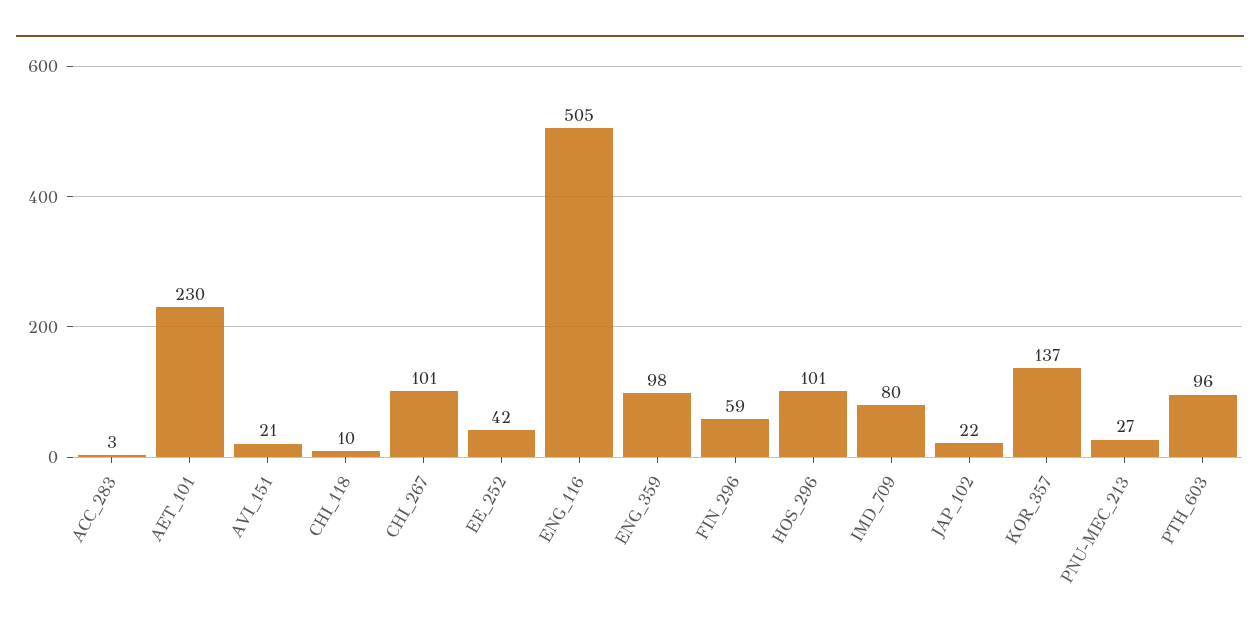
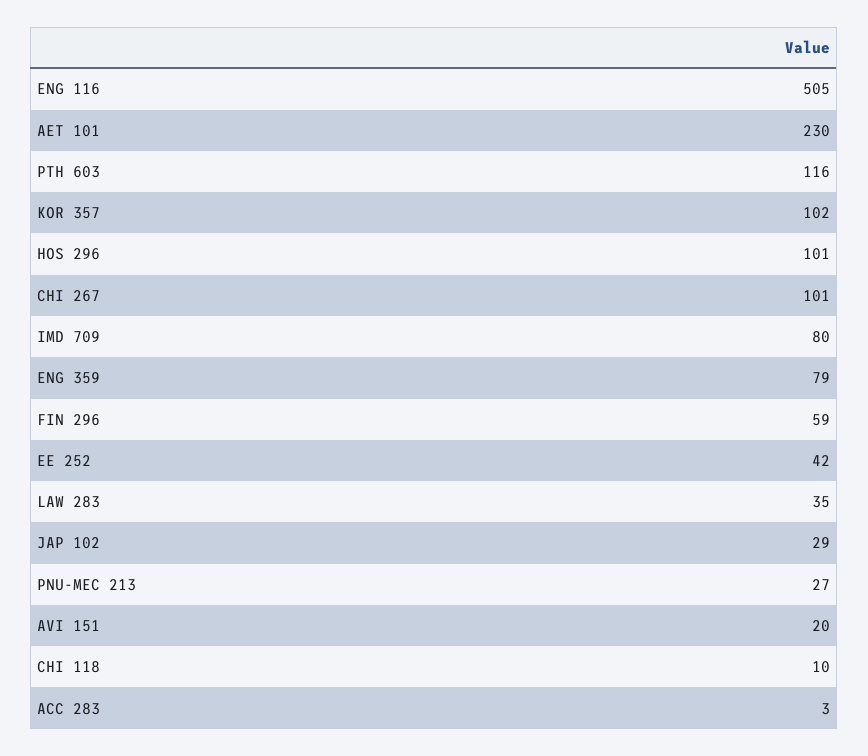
AVI_151: 21 -> 20
ENG_359: 98 -> 79
JAP_102: 22 -> 29
KOR_357: 137 -> 102
PTH_603: 96 -> 116
LAW 283: none -> 35

